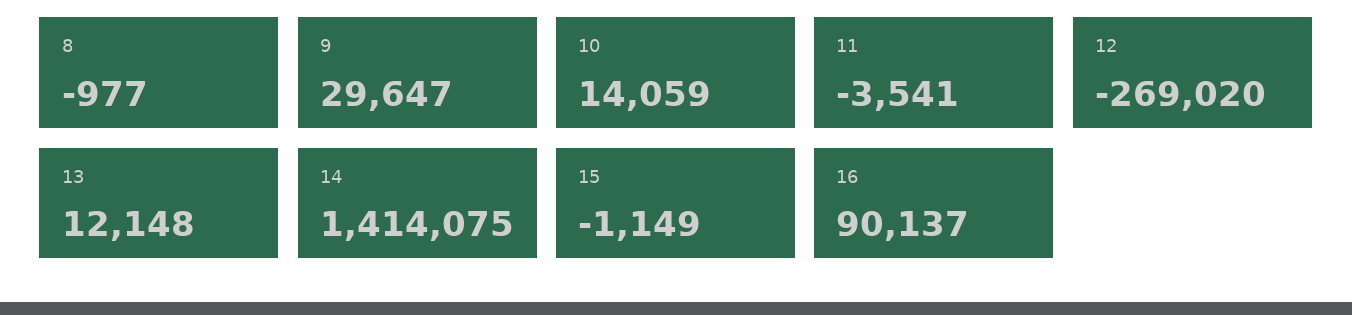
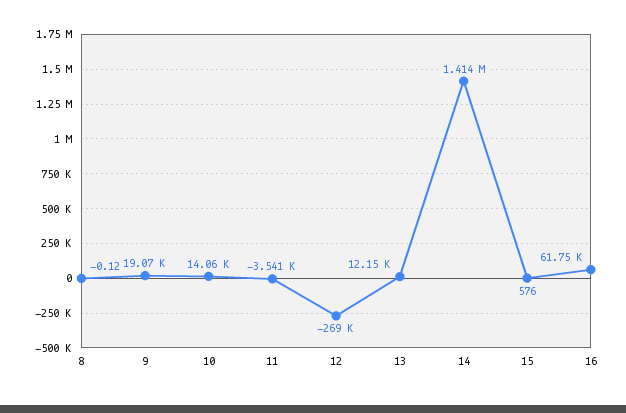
8: -977 -> -0.12
9: 29647 -> 19070
15: -1149 -> 576
16: 90137 -> 61750

